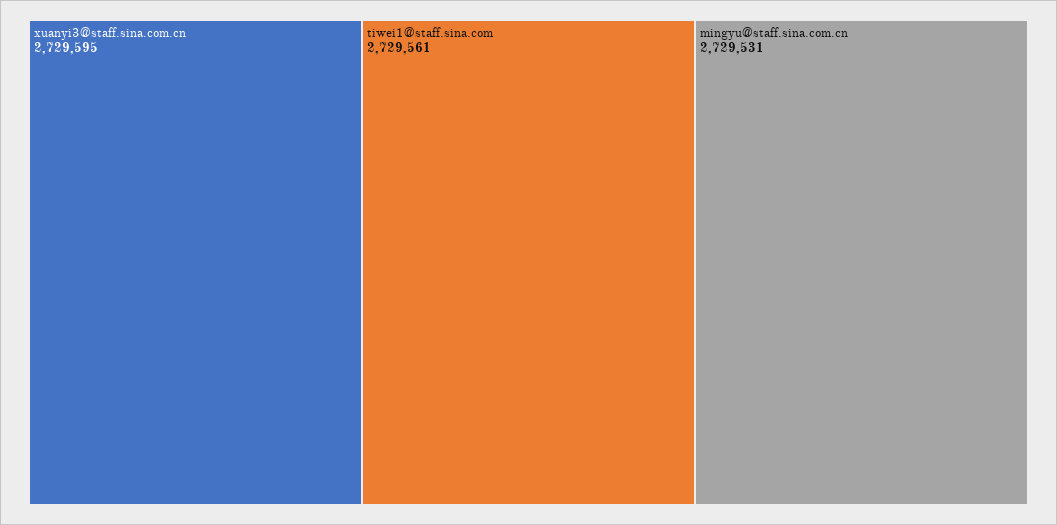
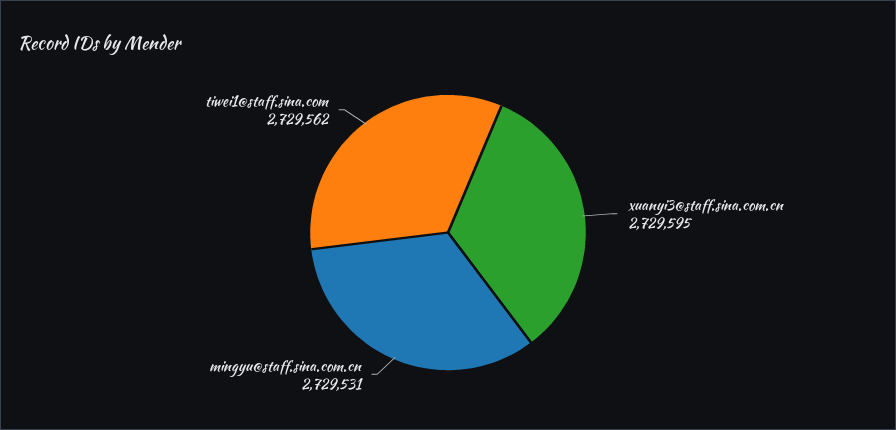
tiwei1@staff.sina.com: 2729561 -> 2729562

